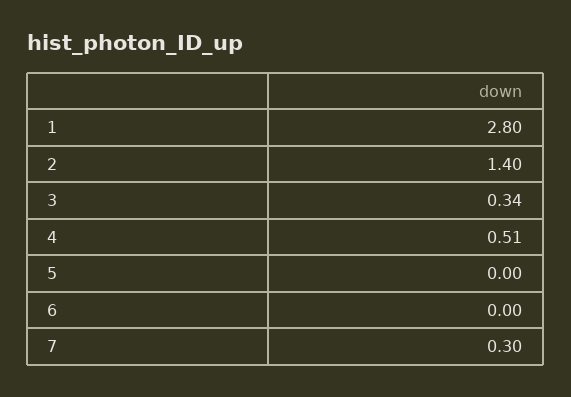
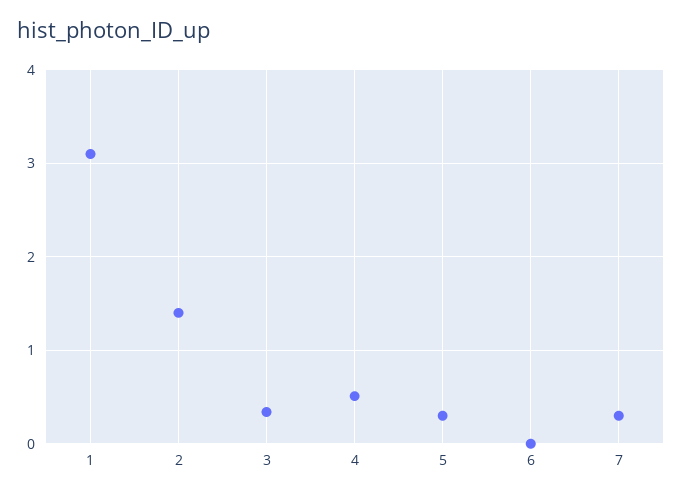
1: 2.8 -> 3.1
5: 0 -> 0.3

